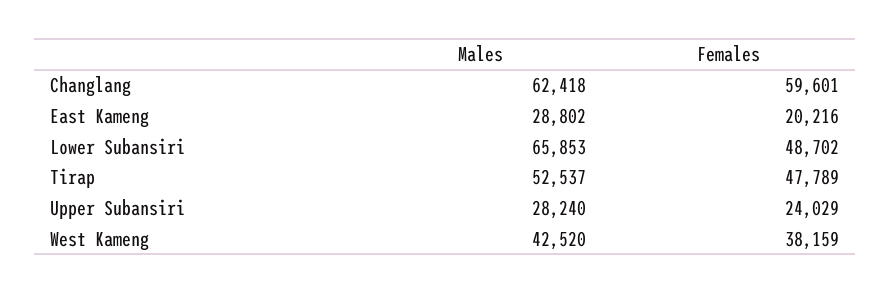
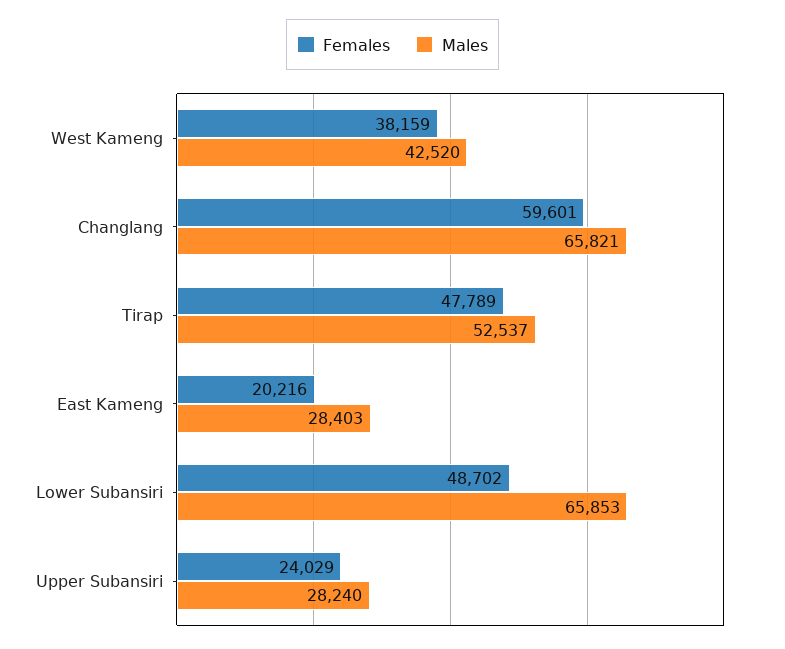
Males, Changlang: 62418 -> 65821
Males, East Kameng: 28802 -> 28403

